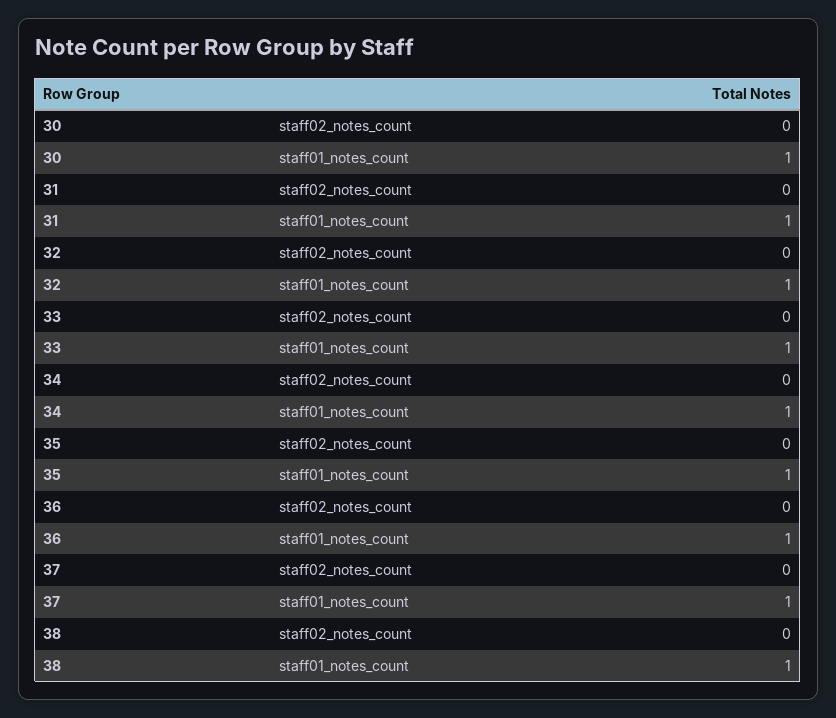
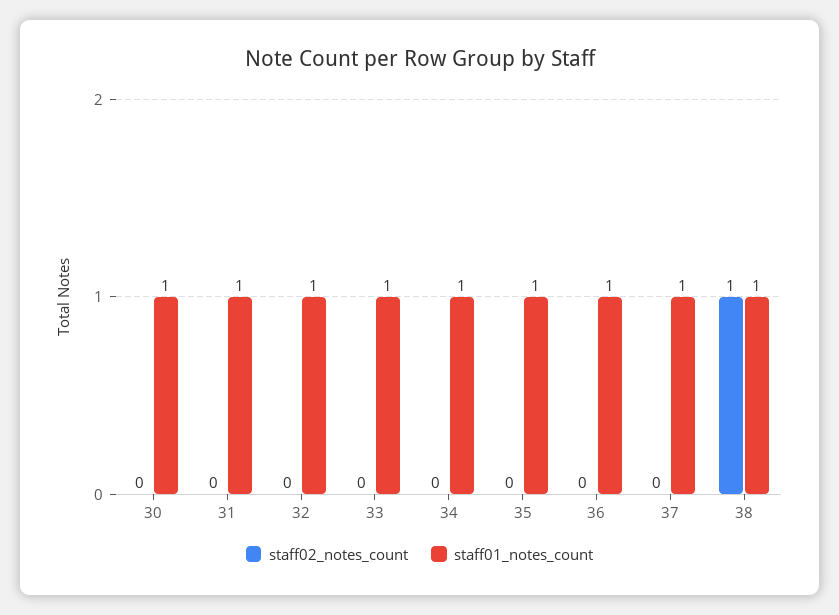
staff02_notes_count, 38: 0 -> 1

